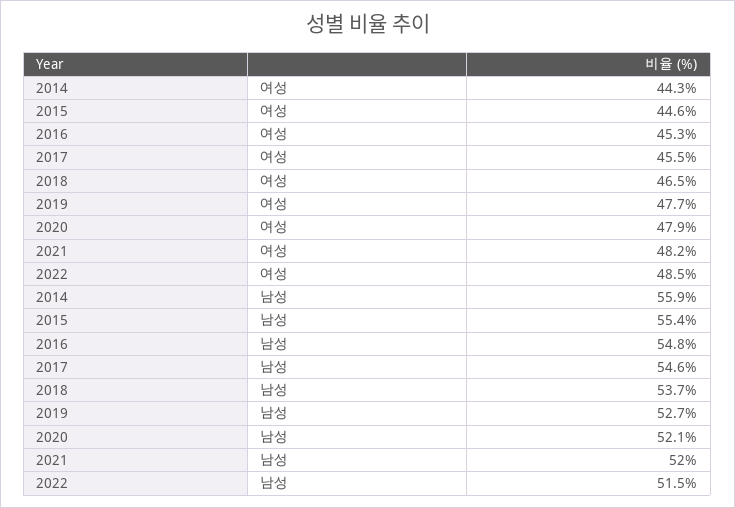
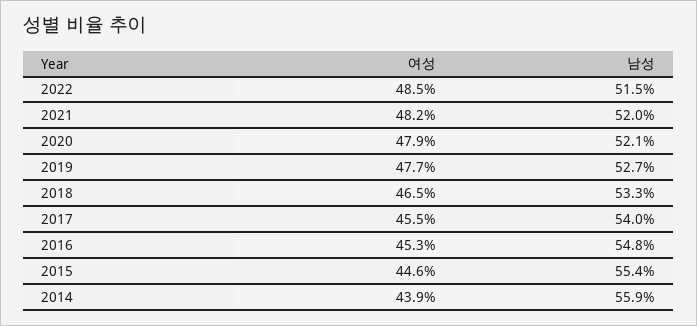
2014, 여성: 44.3 -> 43.9
2017, 남성: 54.6 -> 54
2018, 남성: 53.7 -> 53.3

